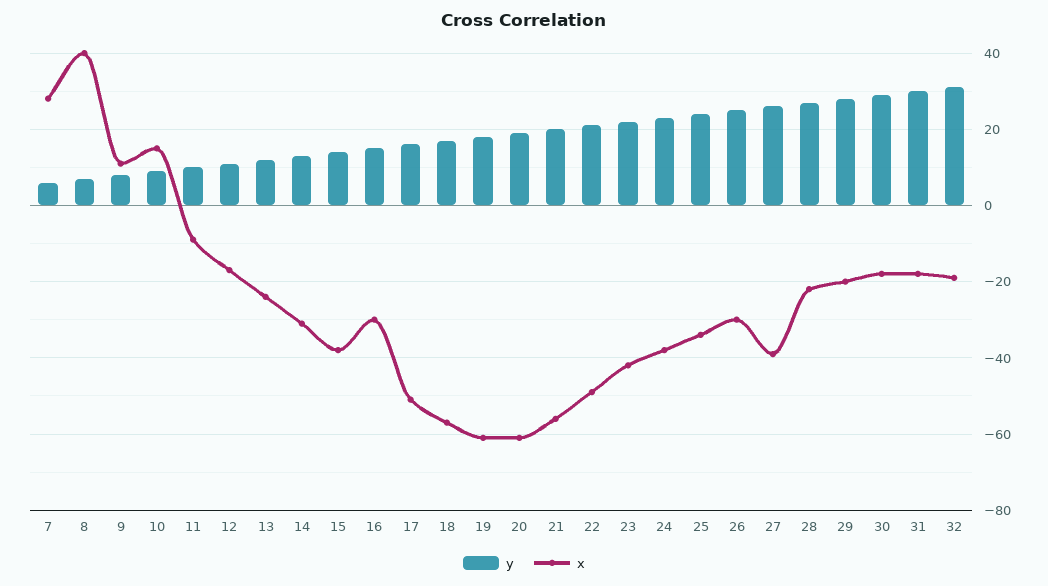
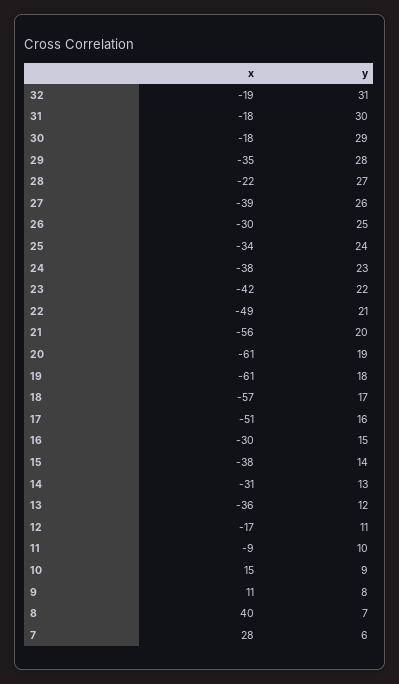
x, 13: -25 -> -36
x, 29: -20 -> -35

